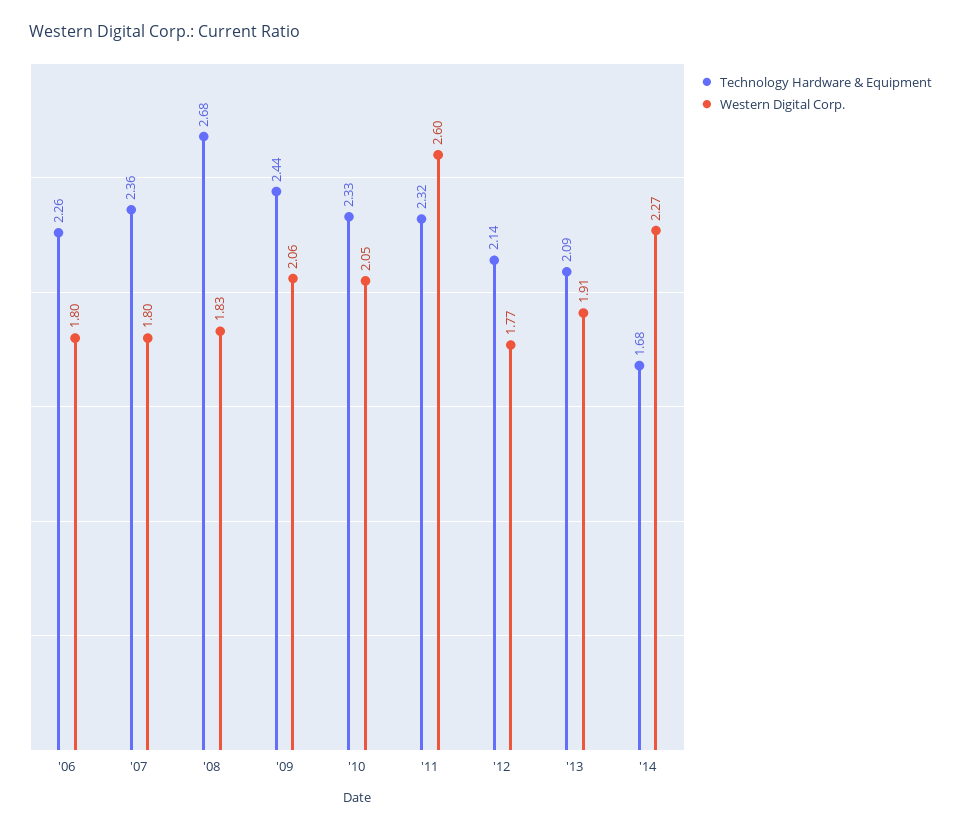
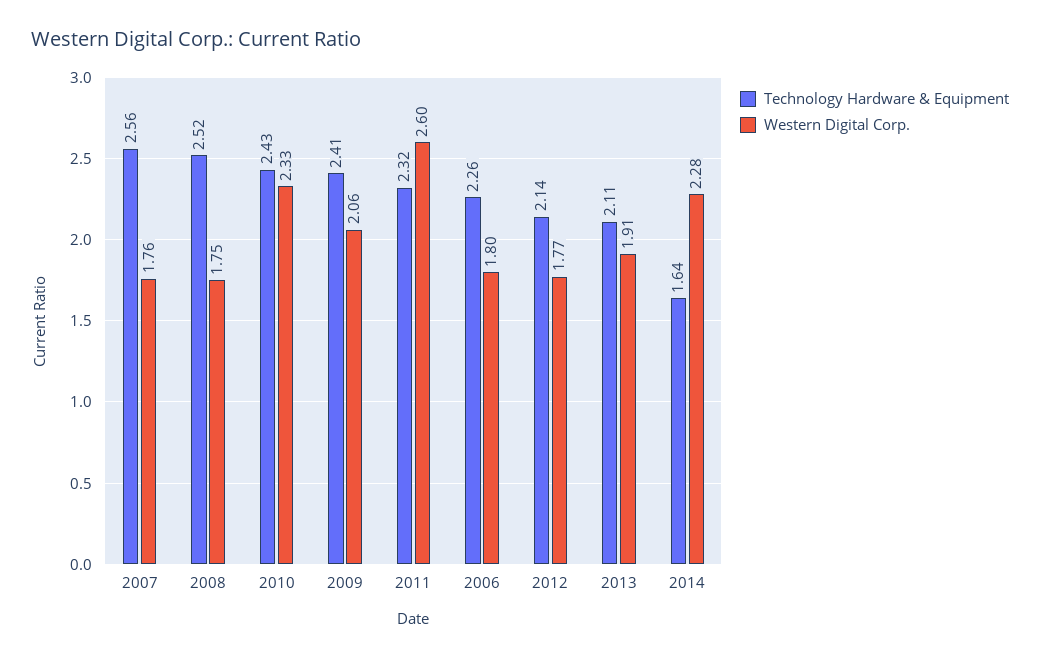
Technology Hardware & Equipment, '07: 2.36 -> 2.56
Western Digital Corp., '07: 1.8 -> 1.76
Technology Hardware & Equipment, '08: 2.68 -> 2.52
Western Digital Corp., '08: 1.83 -> 1.75
Technology Hardware & Equipment, '09: 2.44 -> 2.41
Technology Hardware & Equipment, '10: 2.33 -> 2.43
Western Digital Corp., '10: 2.05 -> 2.33
Technology Hardware & Equipment, '13: 2.09 -> 2.11
Technology Hardware & Equipment, '14: 1.68 -> 1.64
Western Digital Corp., '14: 2.27 -> 2.28

